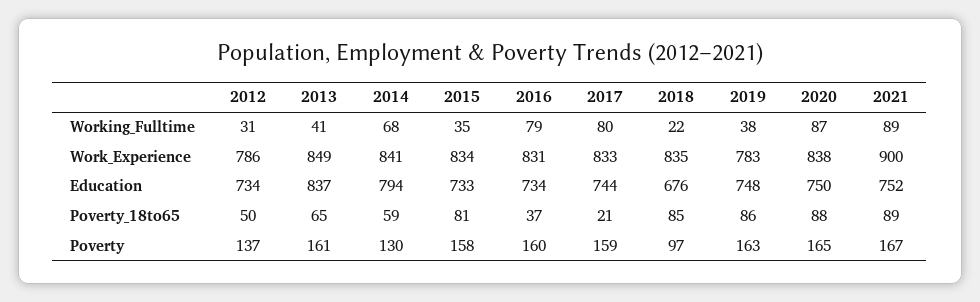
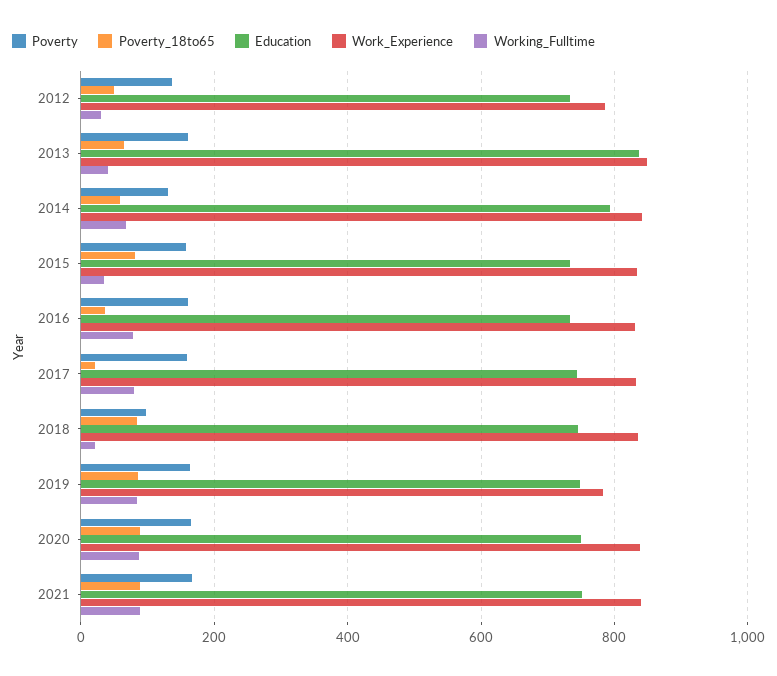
Working_Fulltime, 2019: 38 -> 80
Work_Experience, 2021: 900 -> 840
Education, 2018: 676 -> 740

